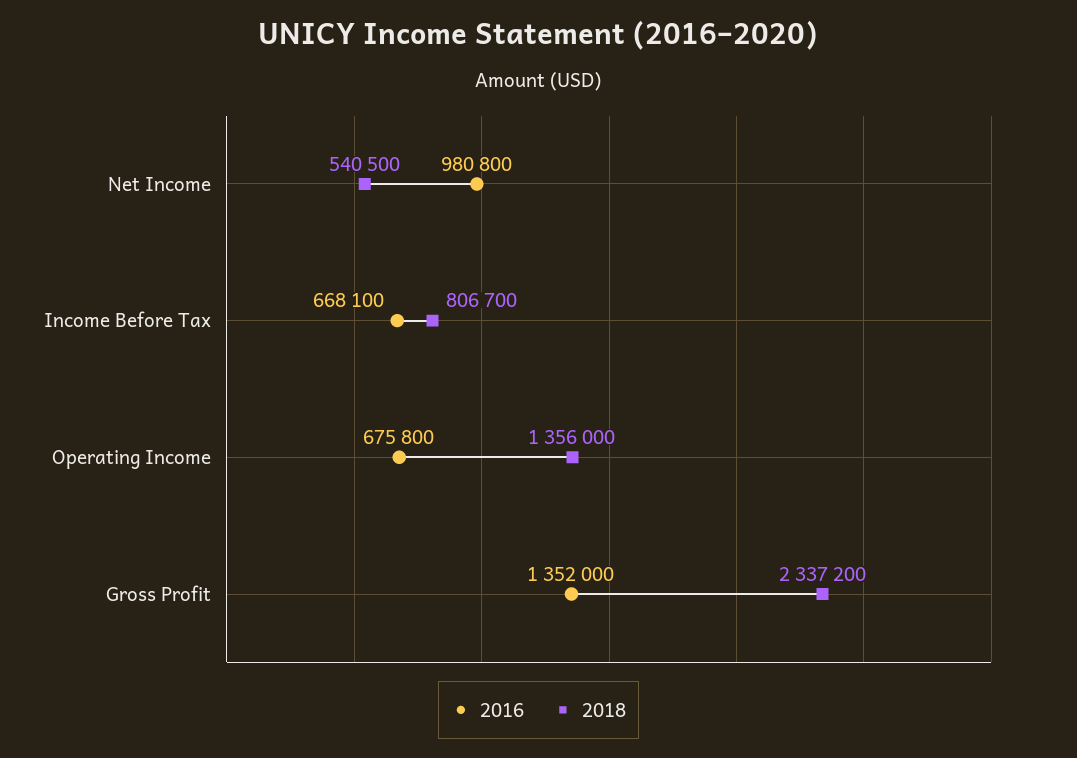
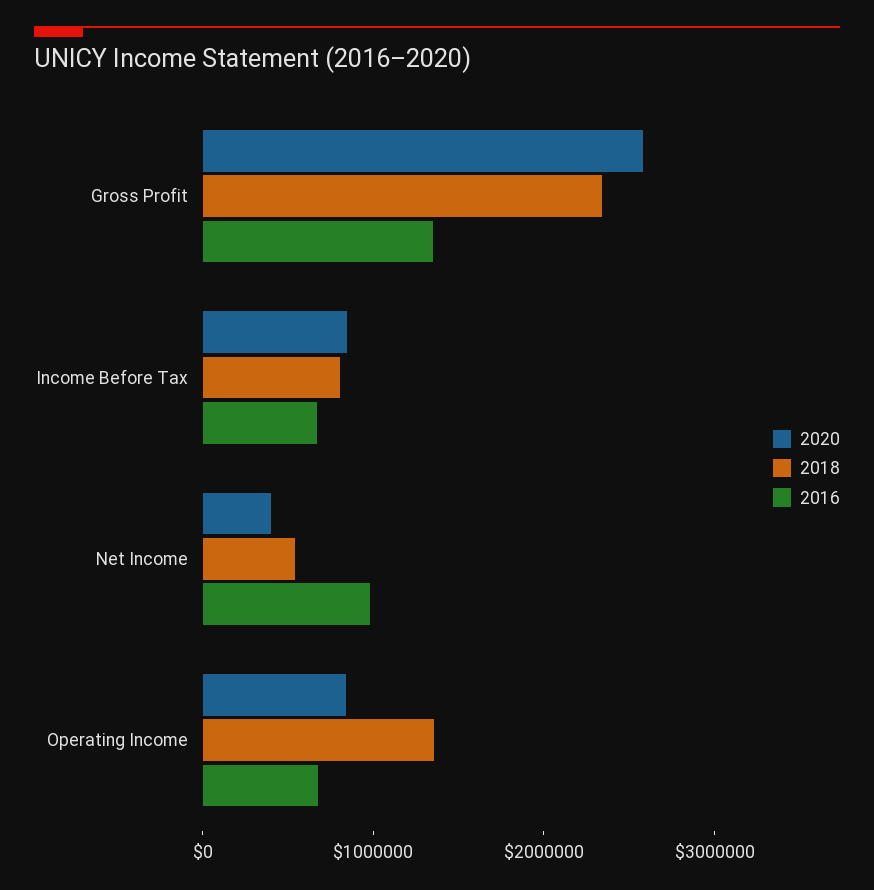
2020, Gross Profit: none -> 2600000
2020, Income Before Tax: none -> 800000
2020, Net Income: none -> 400000
2020, Operating Income: none -> 800000

